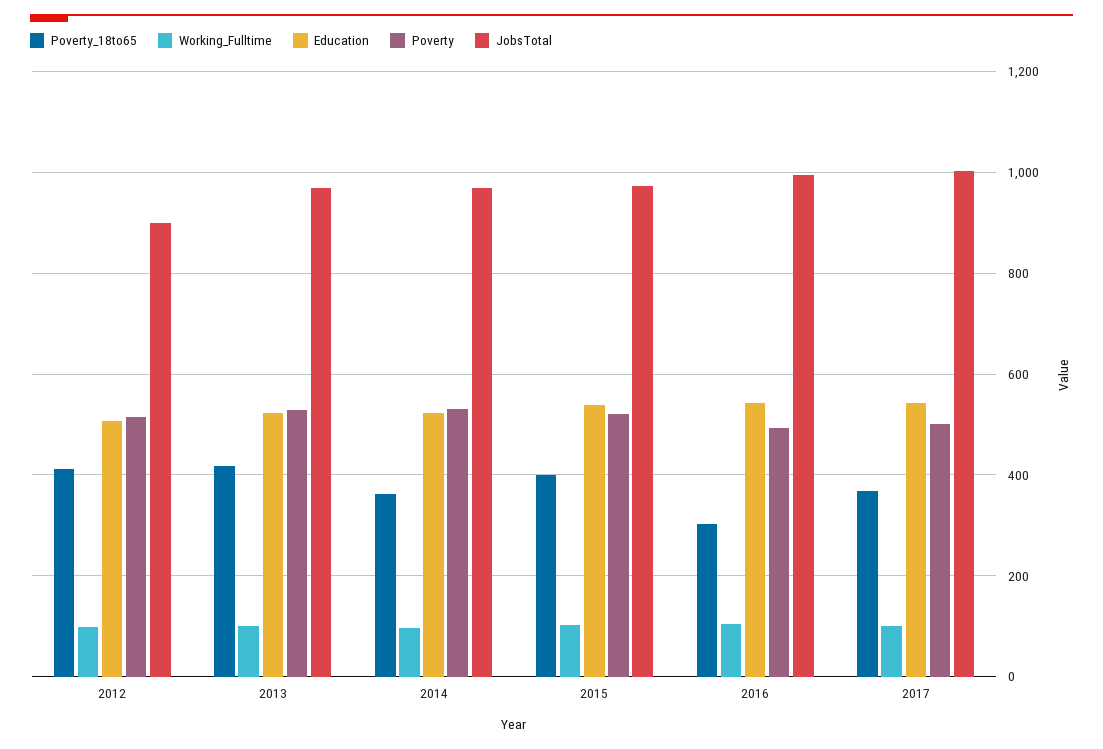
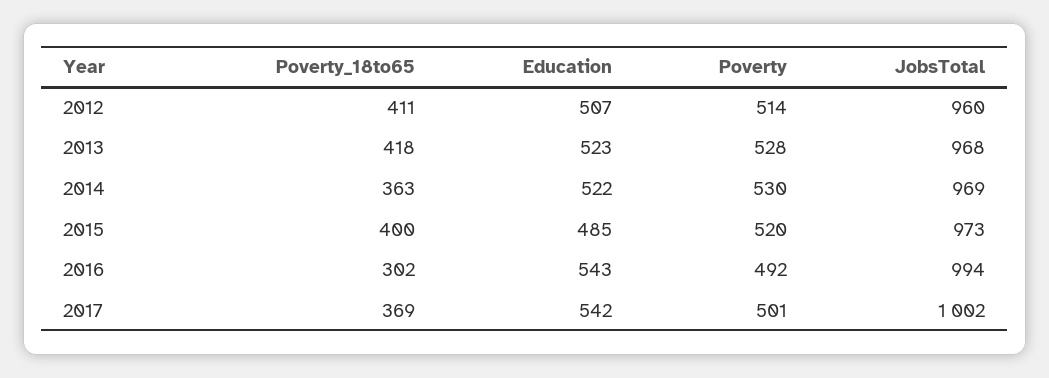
Working_Fulltime, 2012: 100 -> none
JobsTotal, 2012: 900 -> 960
Working_Fulltime, 2013: 100 -> none
Working_Fulltime, 2014: 100 -> none
Working_Fulltime, 2015: 100 -> none
Education, 2015: 540 -> 485
Working_Fulltime, 2016: 100 -> none
Working_Fulltime, 2017: 100 -> none

